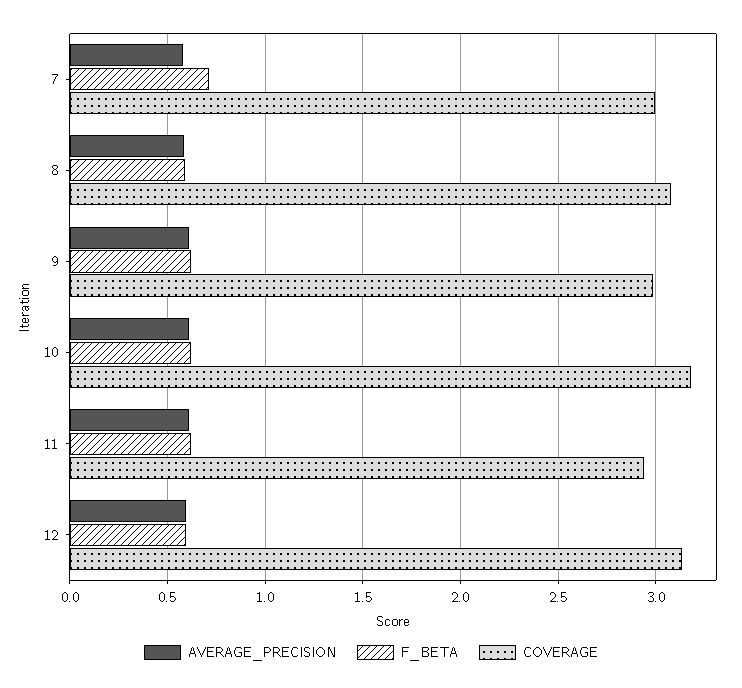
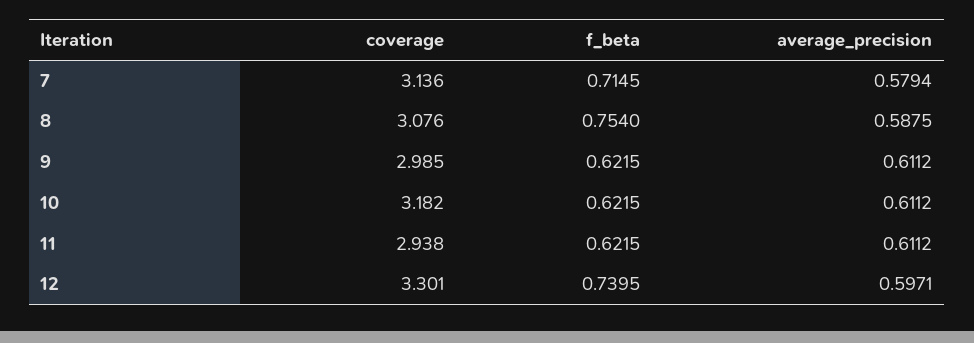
COVERAGE, 7: 3 -> 3.136
F_BETA, 8: 0.6 -> 0.754
F_BETA, 12: 0.6 -> 0.7395
COVERAGE, 12: 3.15 -> 3.301

